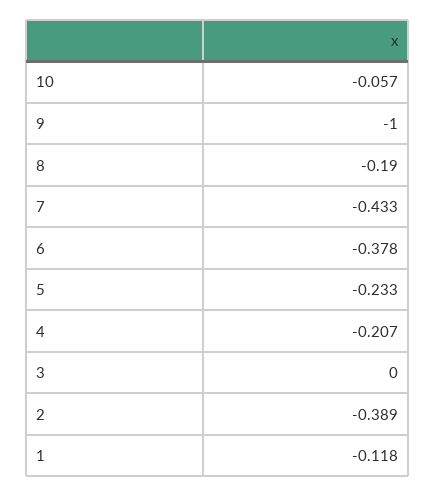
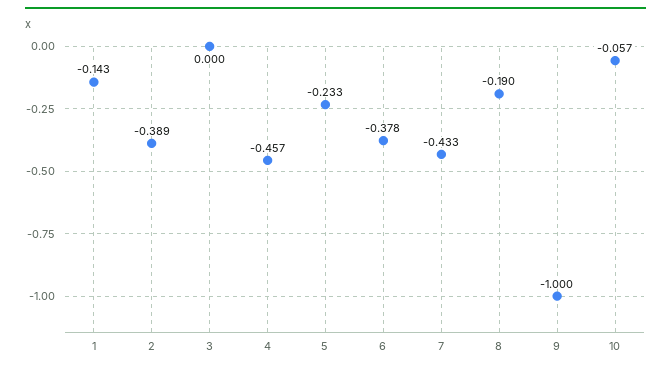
4: -0.207 -> -0.457
1: -0.118 -> -0.143

